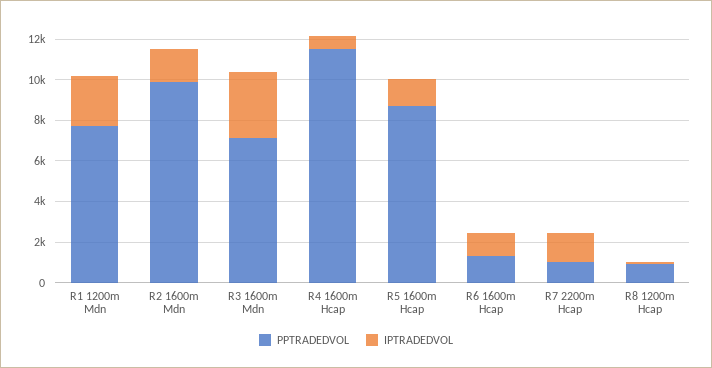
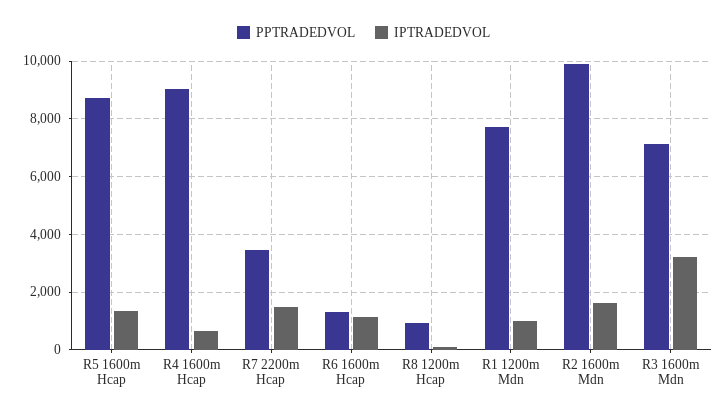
IPTRADEDVOL, R1 1200m Mdn: 2500 -> 1000
PPTRADEDVOL, R4 1600m Hcap: 11500 -> 9000
PPTRADEDVOL, R7 2200m Hcap: 1000 -> 3500

